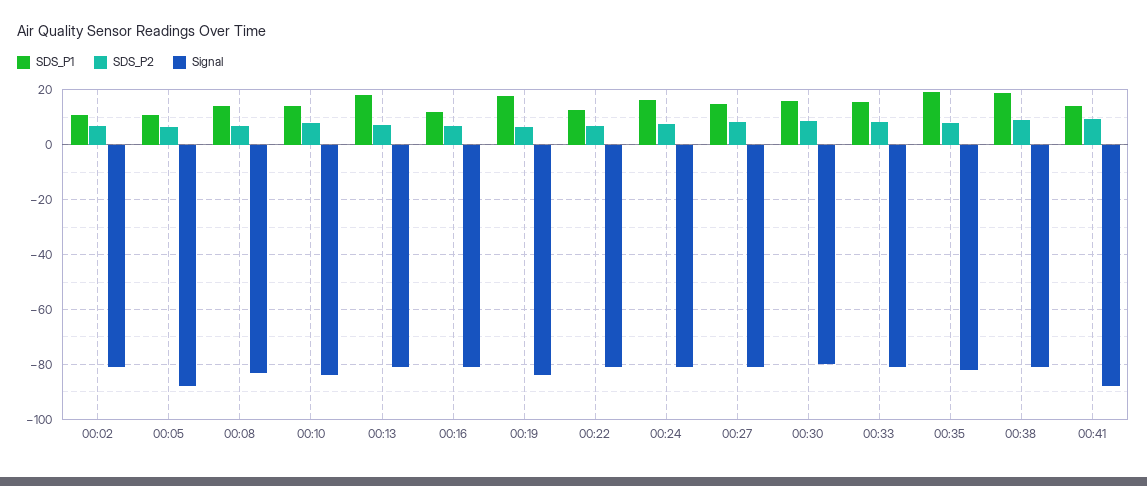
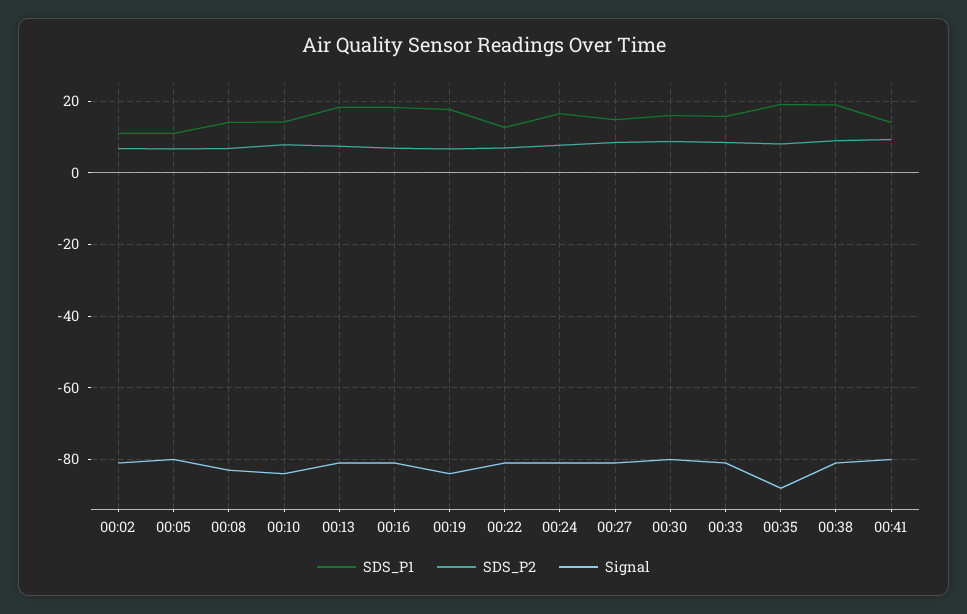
Signal, 00:05: -87.5 -> -80
SDS_P1, 00:16: 12.5 -> 18
Signal, 00:35: -82.5 -> -88
Signal, 00:41: -87.5 -> -80

